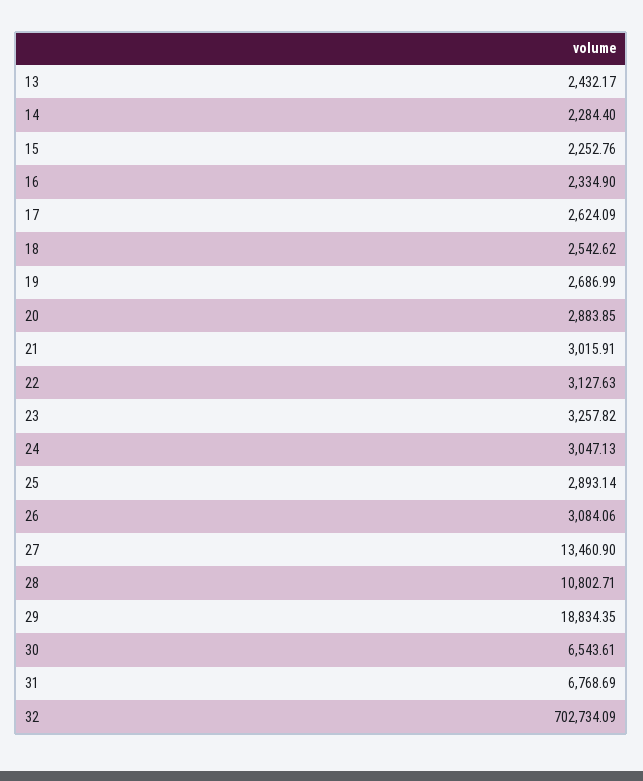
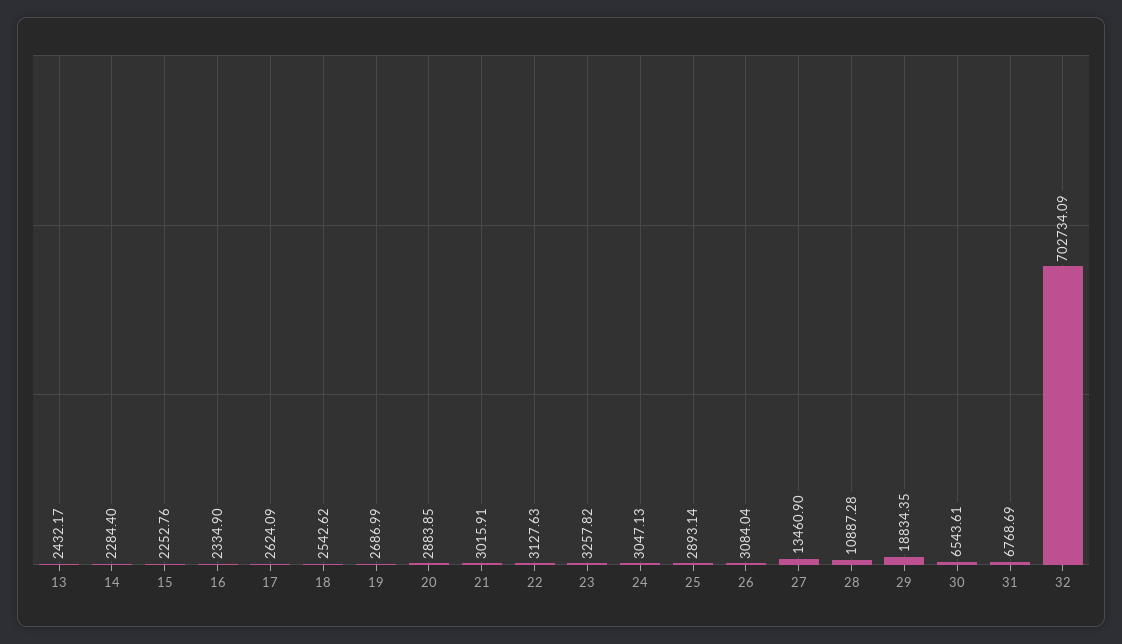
26: 3084.06 -> 3084.04
28: 10802.71 -> 10887.28

